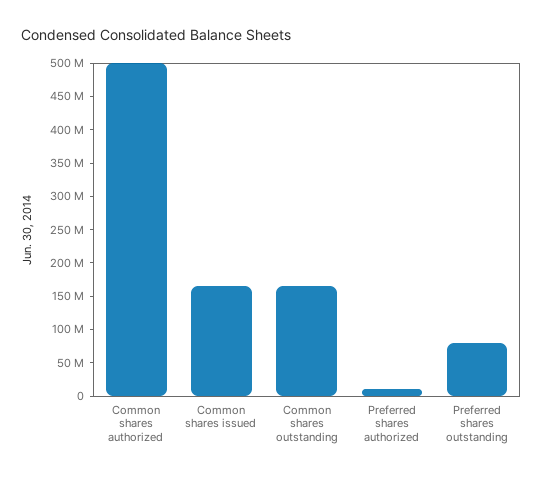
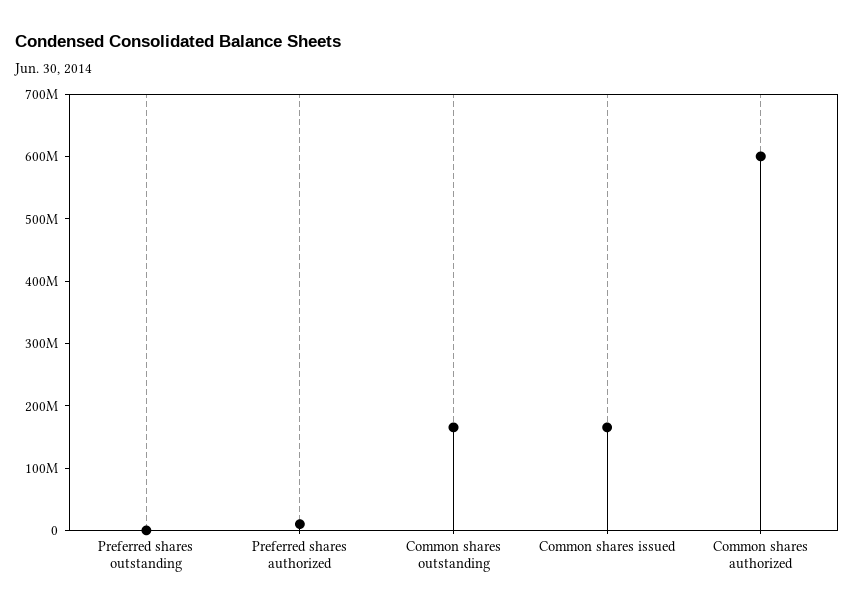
Common shares authorized: 500000000 -> 600000000
Preferred shares outstanding: 75000000 -> 0

